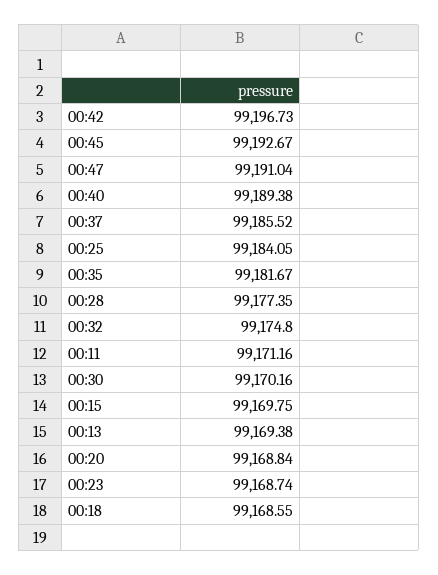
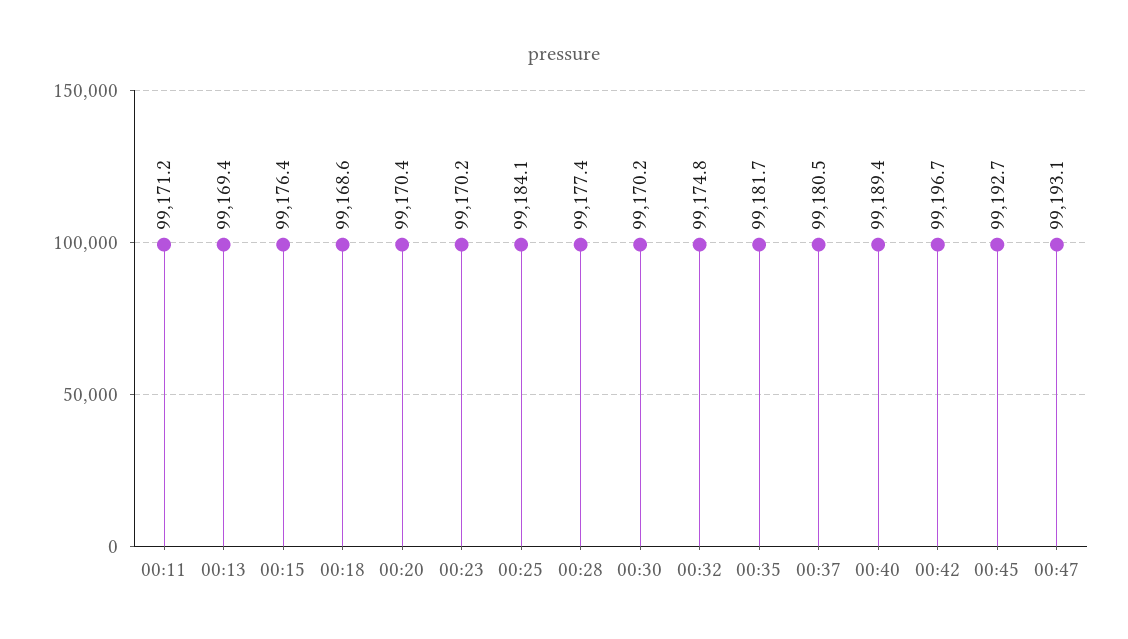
00:47: 99191.04 -> 99193.1
00:37: 99185.52 -> 99180.5
00:15: 99169.75 -> 99176.4
00:20: 99168.84 -> 99170.4
00:23: 99168.74 -> 99170.2

